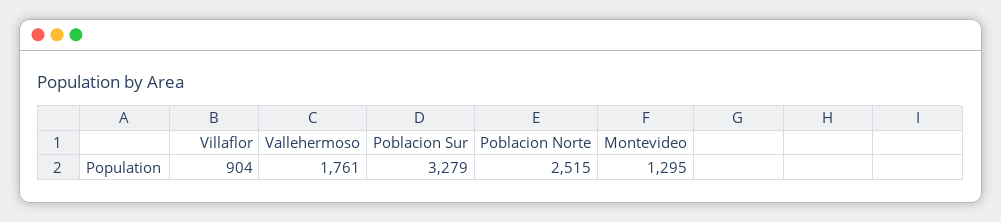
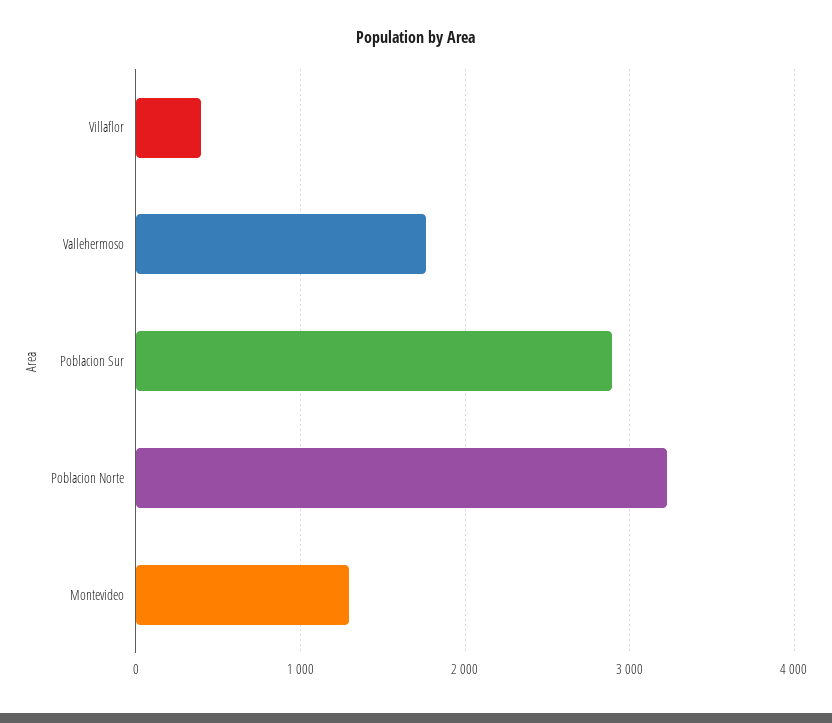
Villaflor: 904 -> 400
Poblacion Sur: 3279 -> 2900
Poblacion Norte: 2515 -> 3200

